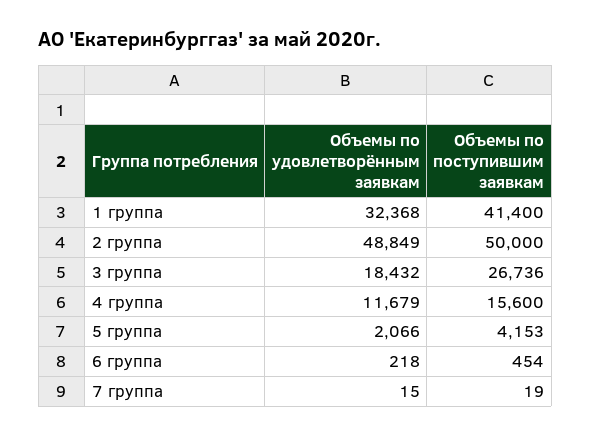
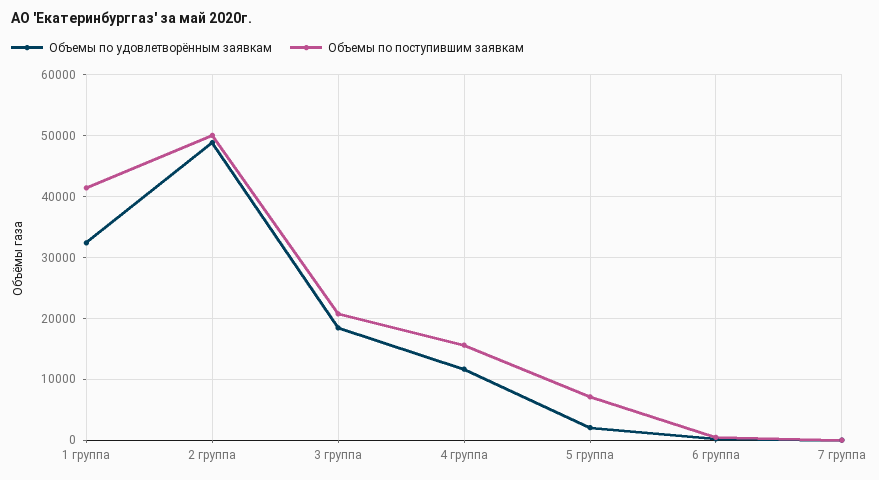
Объемы по поступившим заявкам, 3 группа: 26736 -> 21000
Объемы по поступившим заявкам, 5 группа: 4153 -> 7000

